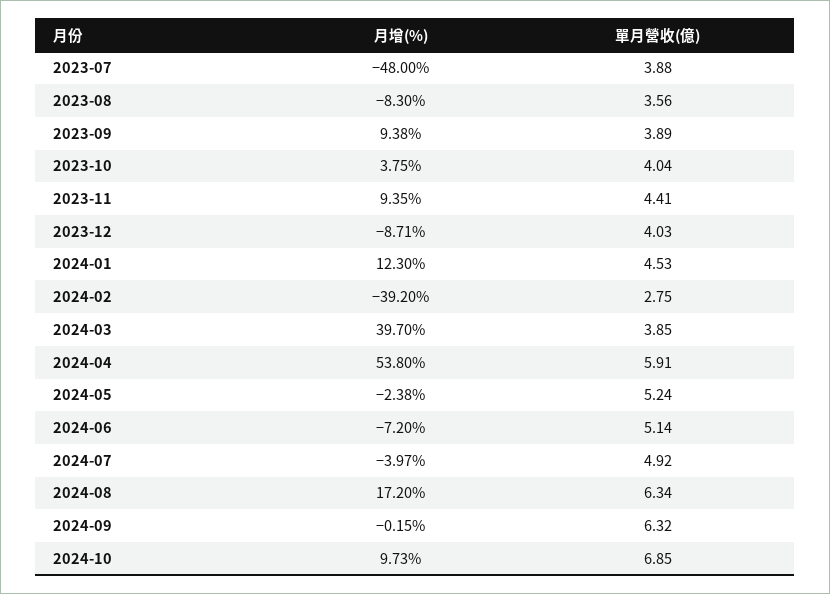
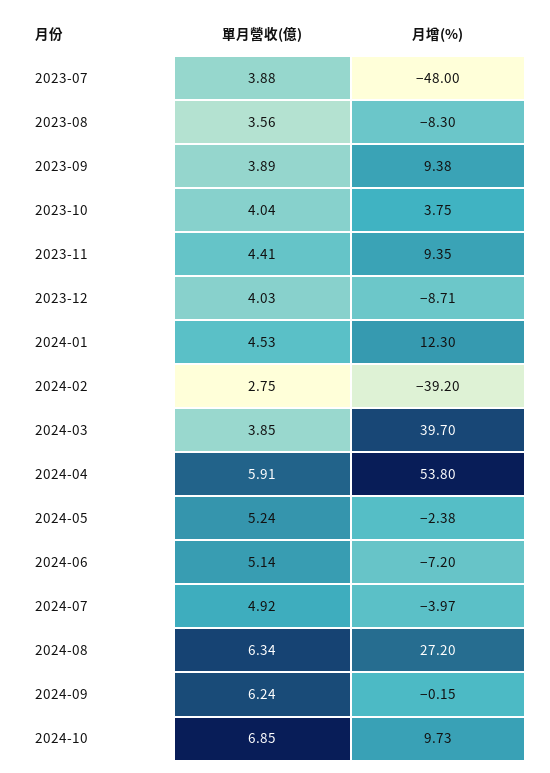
月增(%), 2024-08: 17.2 -> 27.2
單月營收(億), 2024-09: 6.32 -> 6.24

